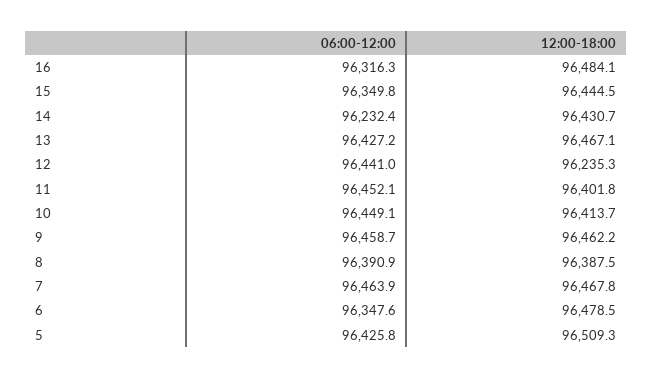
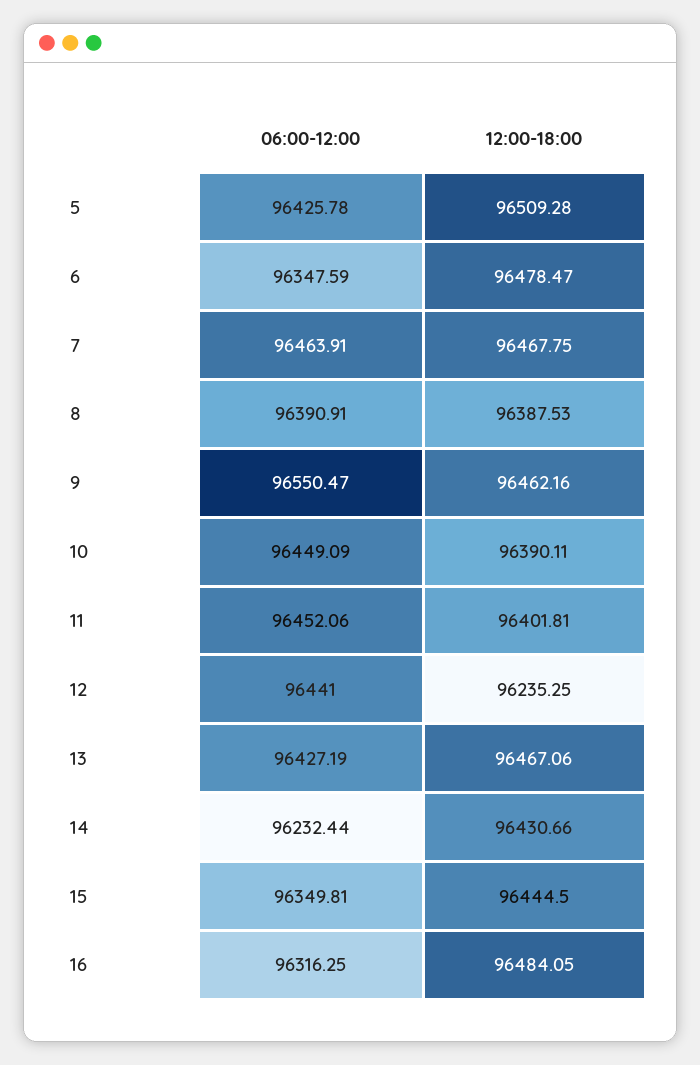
12:00-18:00, 10: 96413.7 -> 96390.11
06:00-12:00, 9: 96458.7 -> 96550.47

